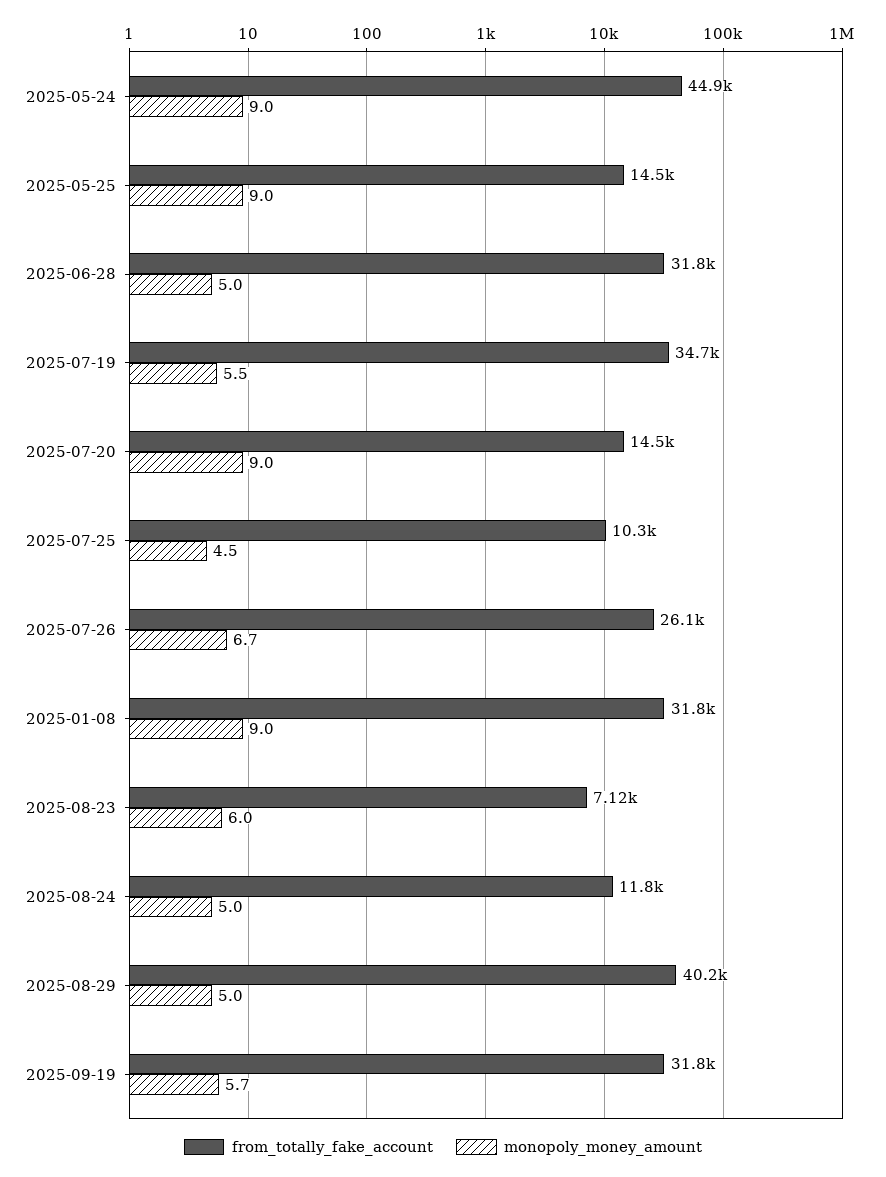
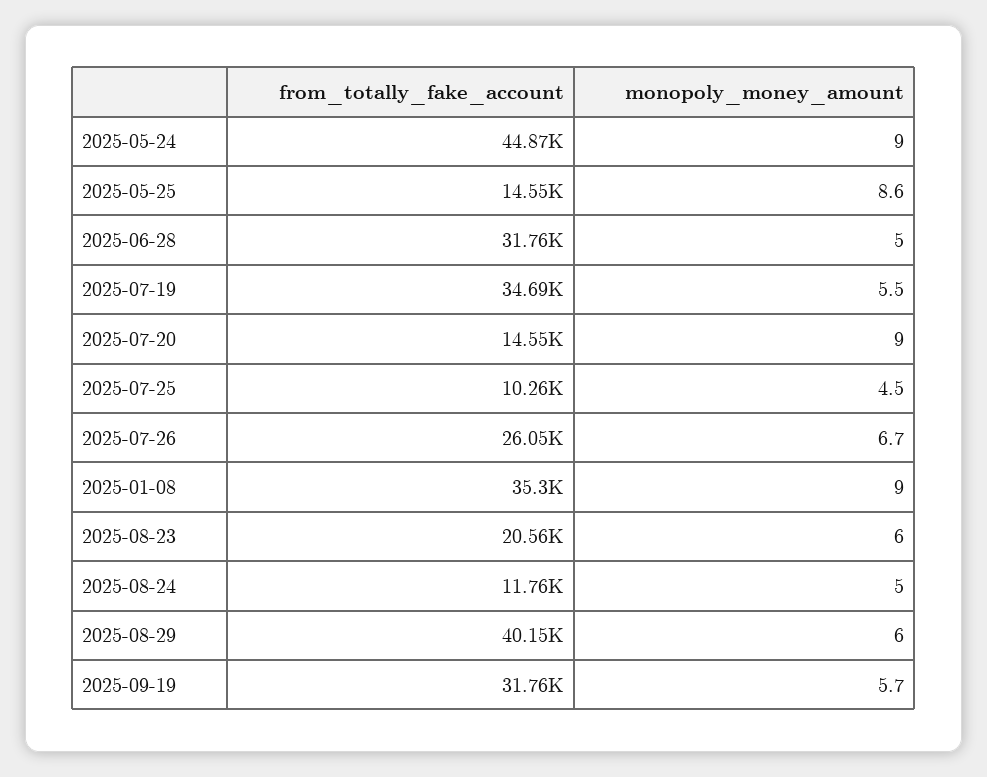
monopoly_money_amount, 2025-05-25: 9 -> 8.6
from_totally_fake_account, 2025-01-08: 31800 -> 35300
from_totally_fake_account, 2025-08-23: 7120 -> 20560
monopoly_money_amount, 2025-08-29: 5 -> 6

